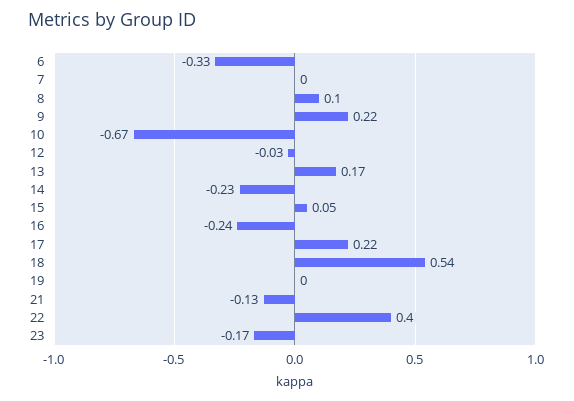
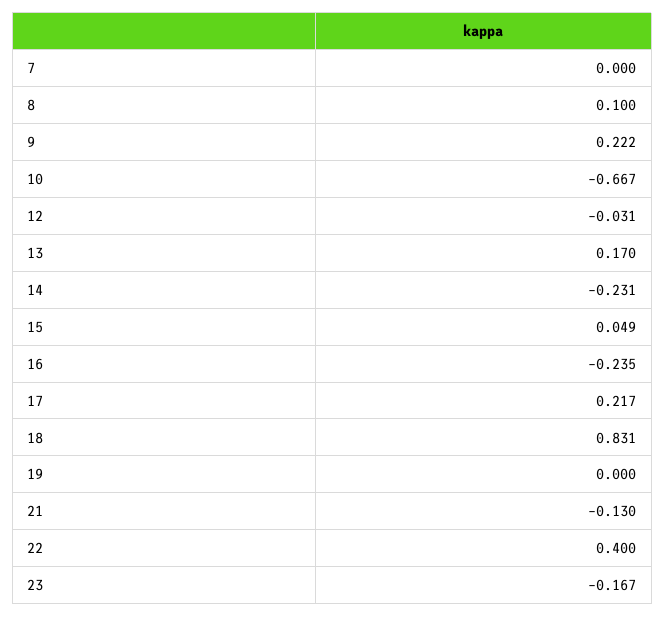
6: -0.33 -> none
18: 0.54 -> 0.831

